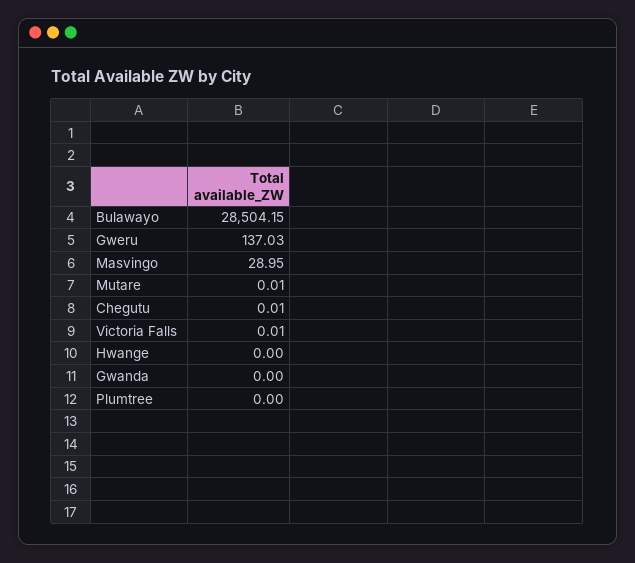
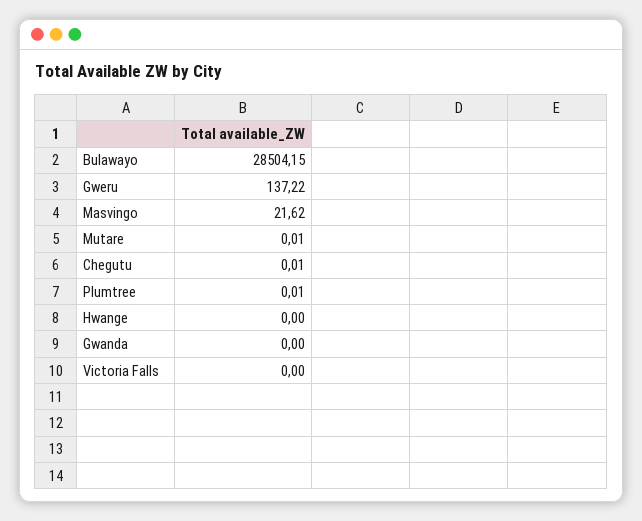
Gweru: 137.03 -> 137.22
Masvingo: 28.95 -> 21.62
Victoria Falls: 0.01 -> 0
Plumtree: 0 -> 0.01

